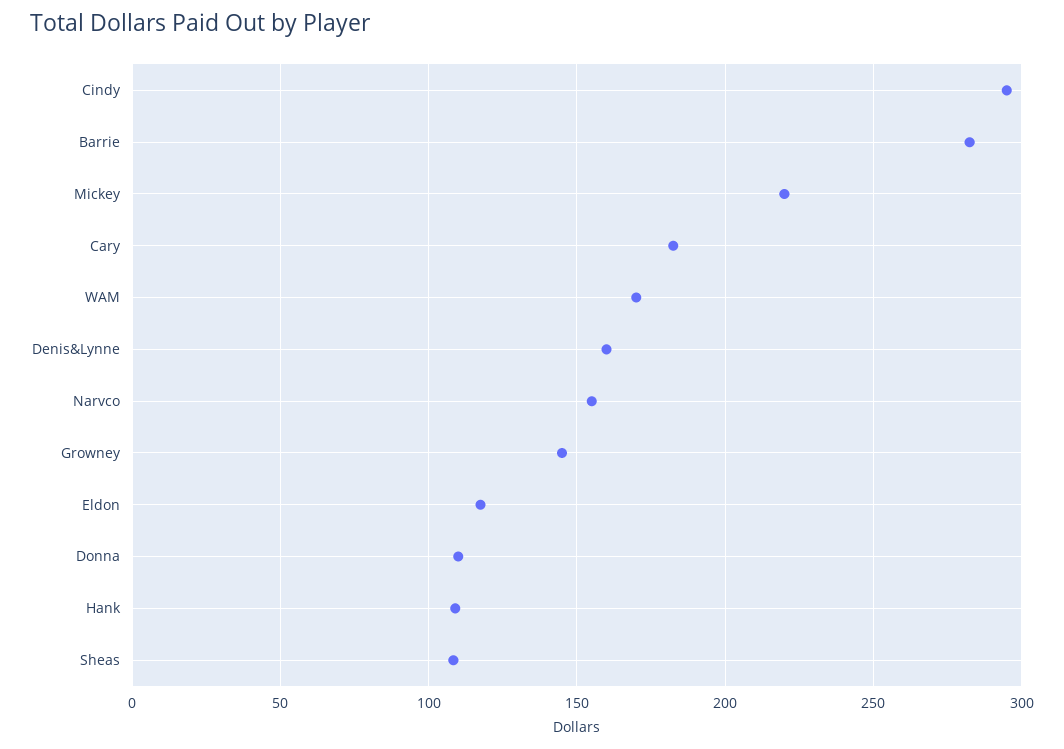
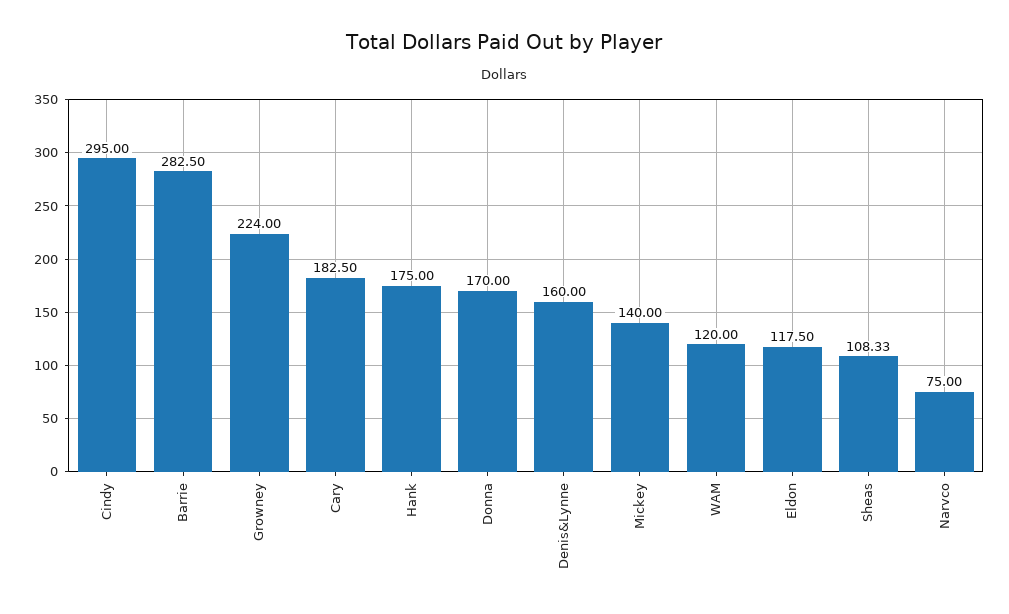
Mickey: 220 -> 140
WAM: 170 -> 120
Narvco: 155 -> 75
Growney: 145 -> 224
Donna: 110 -> 170
Hank: 110 -> 175

